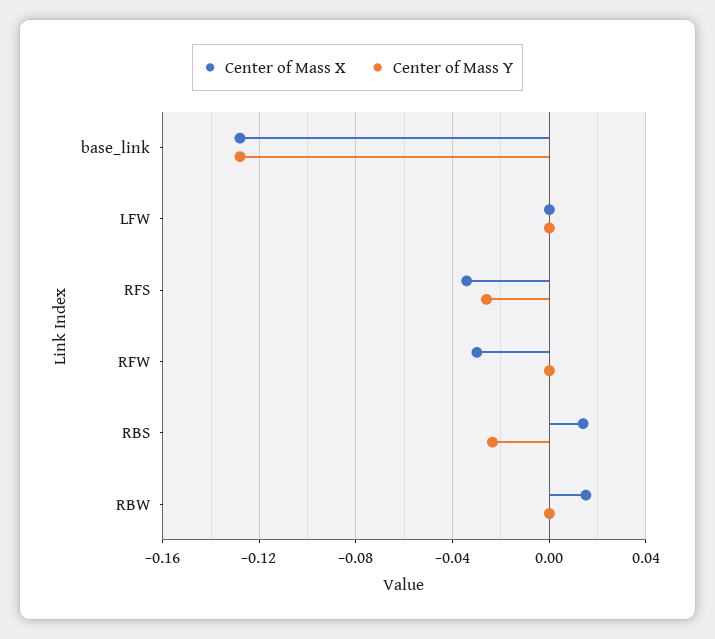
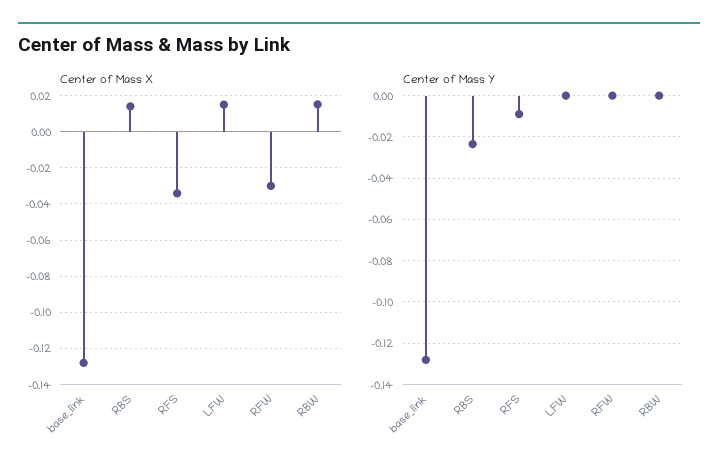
Center of Mass X, LFW: 0 -> 0.015
Center of Mass Y, RFS: -0.025 -> -0.01

